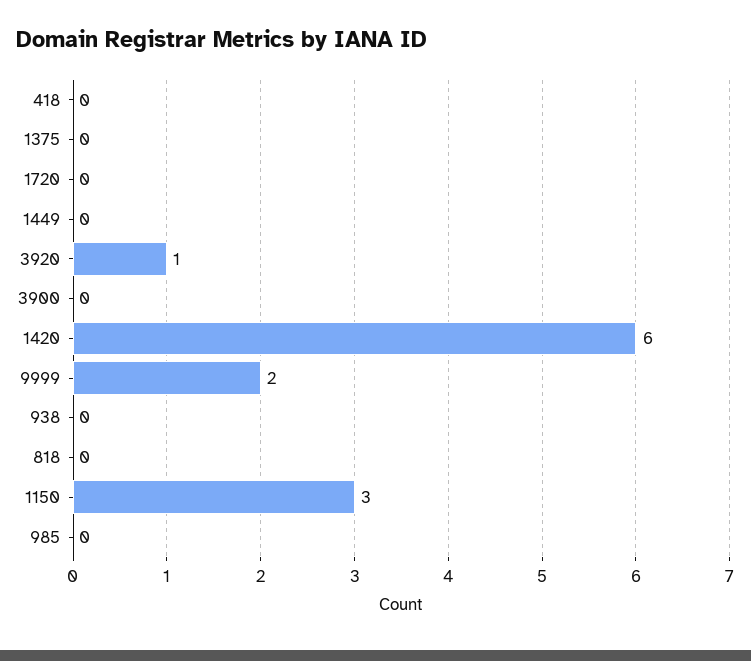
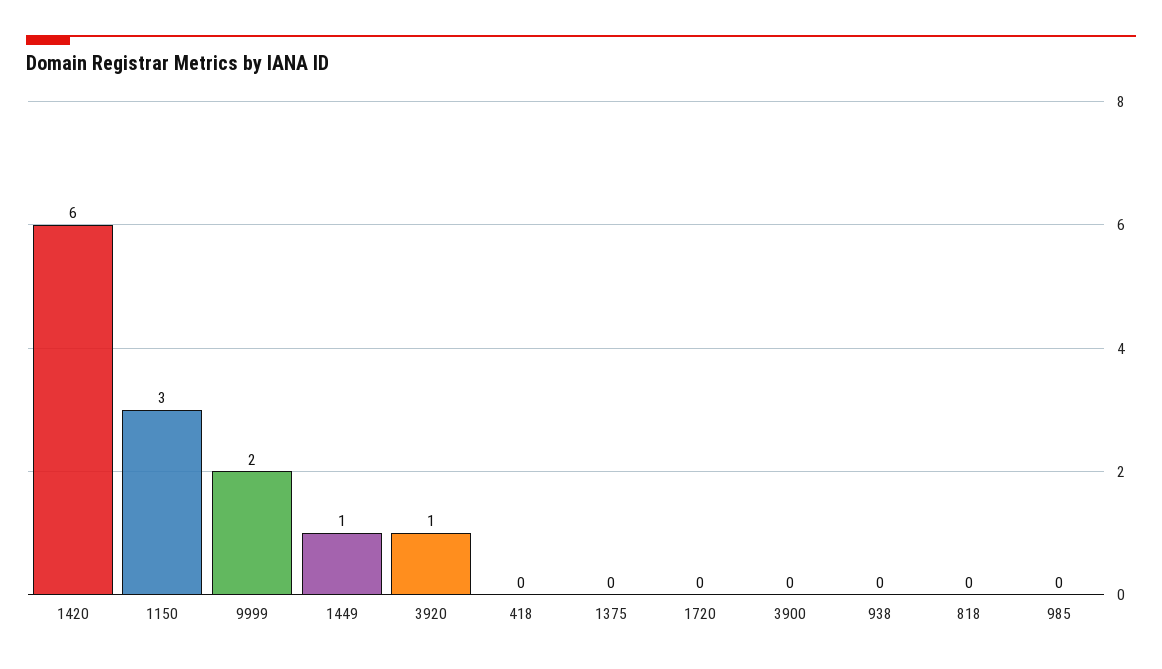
1449: 0 -> 1

